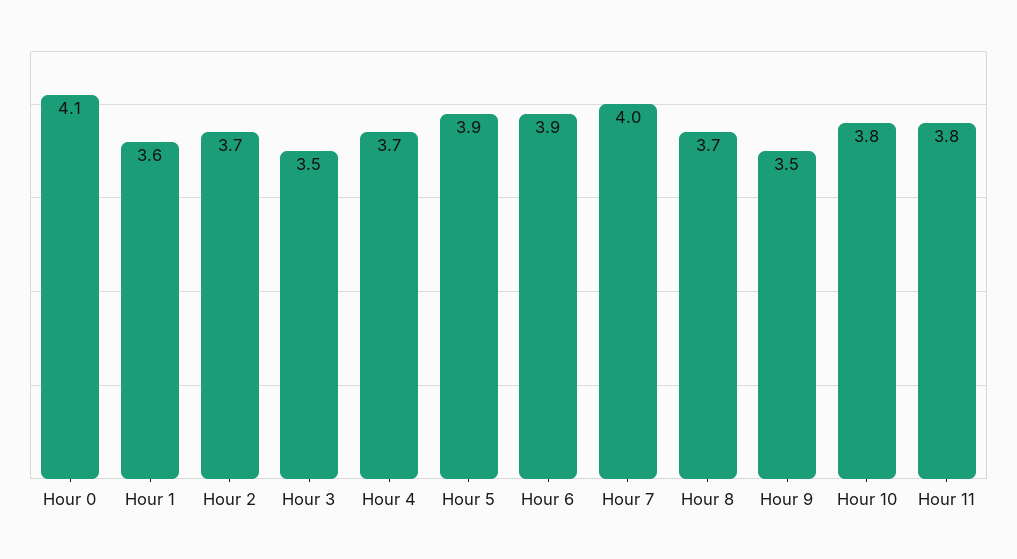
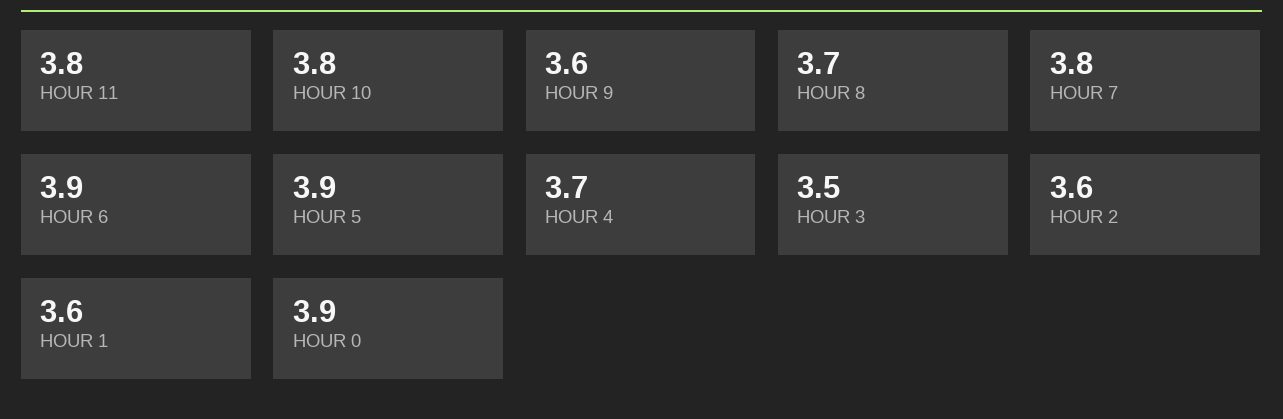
Hour 0: 4.1 -> 3.9
Hour 2: 3.7 -> 3.6
Hour 7: 4 -> 3.8
Hour 9: 3.5 -> 3.6

